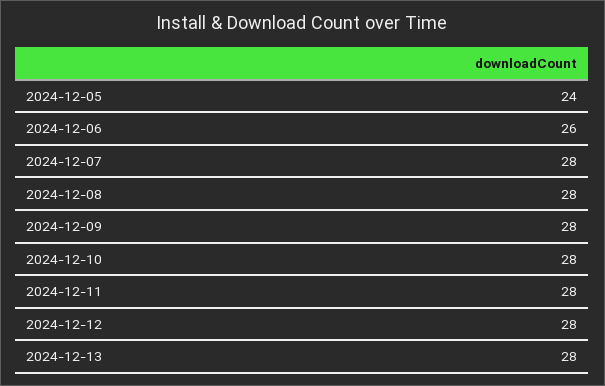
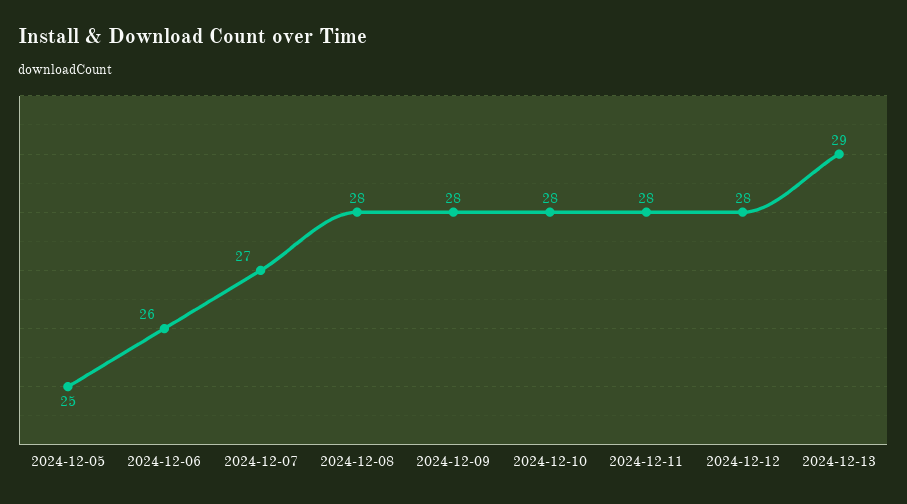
2024-12-05: 24 -> 25
2024-12-07: 28 -> 27
2024-12-13: 28 -> 29

